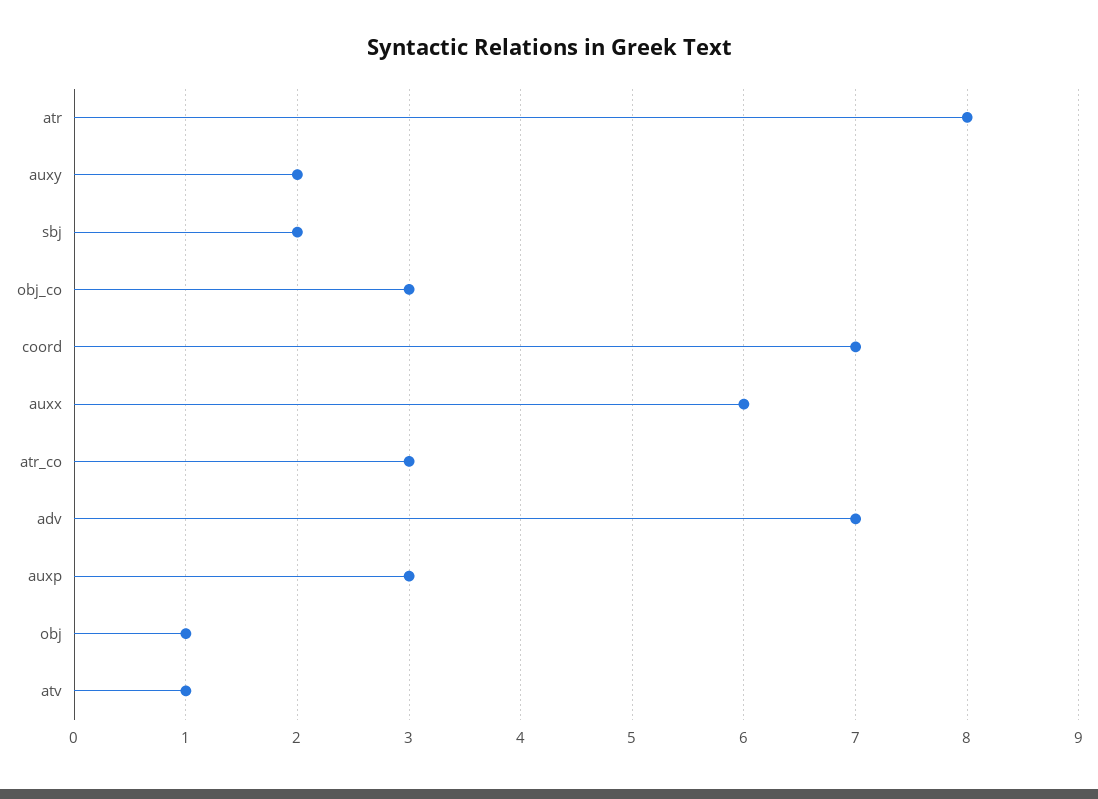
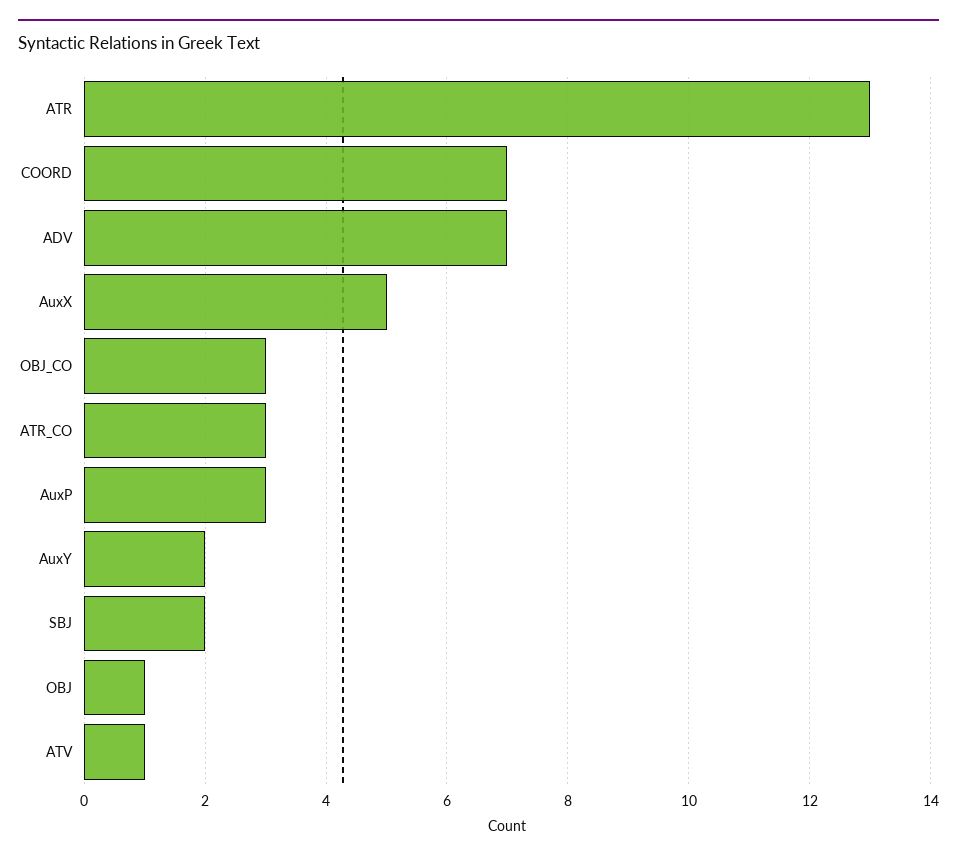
atr: 8 -> 13
auxx: 6 -> 5

